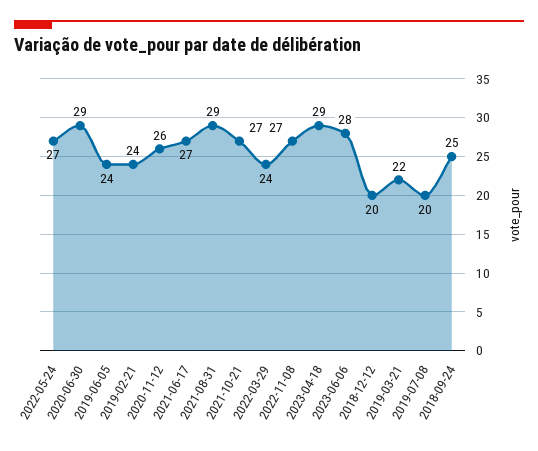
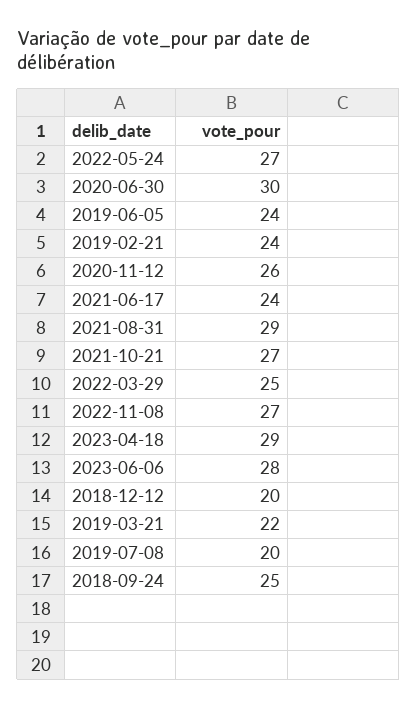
2020-06-30: 29 -> 30
2021-06-17: 27 -> 24
2022-03-29: 24 -> 25

